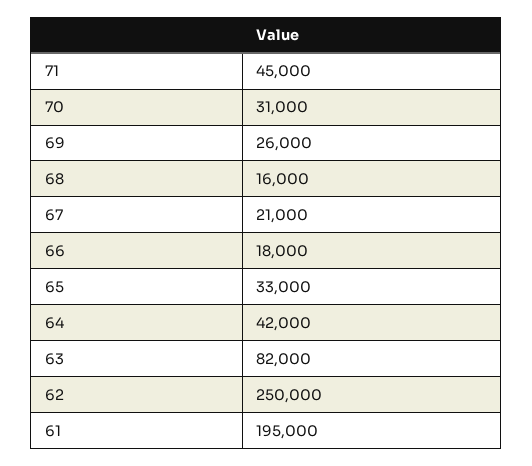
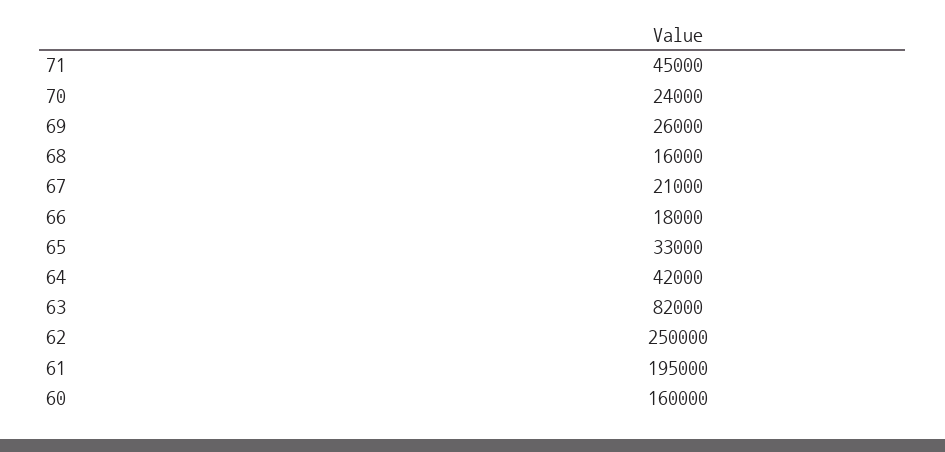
70: 31000 -> 24000
60: none -> 160000

